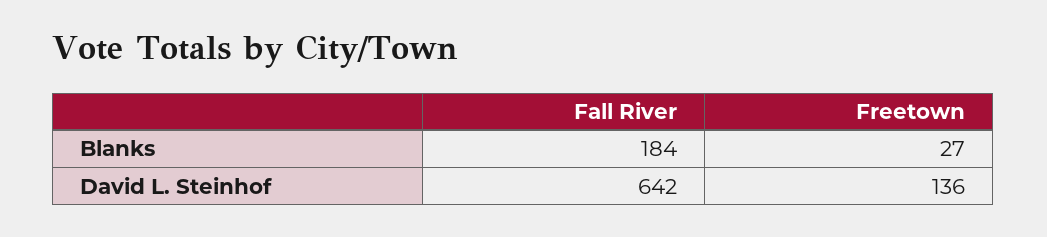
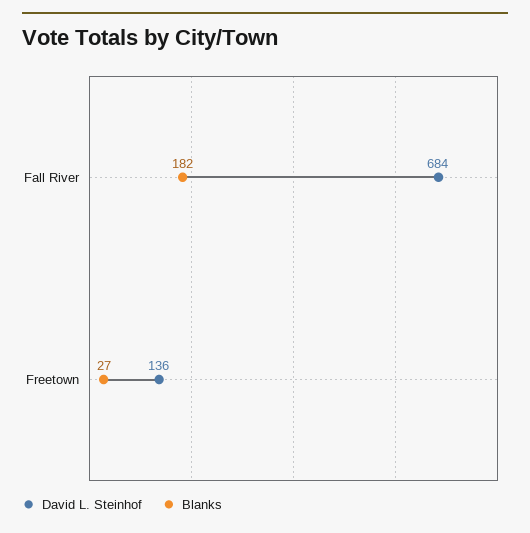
Blanks, Fall River: 184 -> 182
David L. Steinhof, Fall River: 642 -> 684

